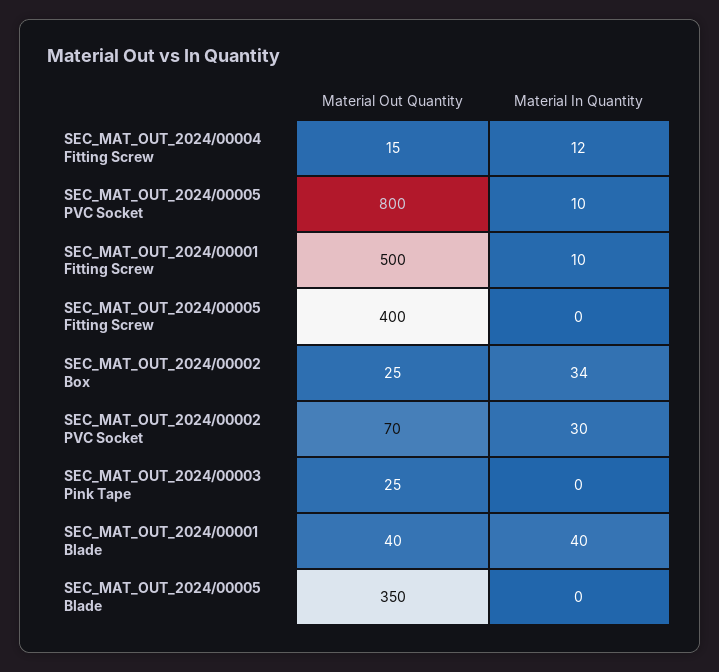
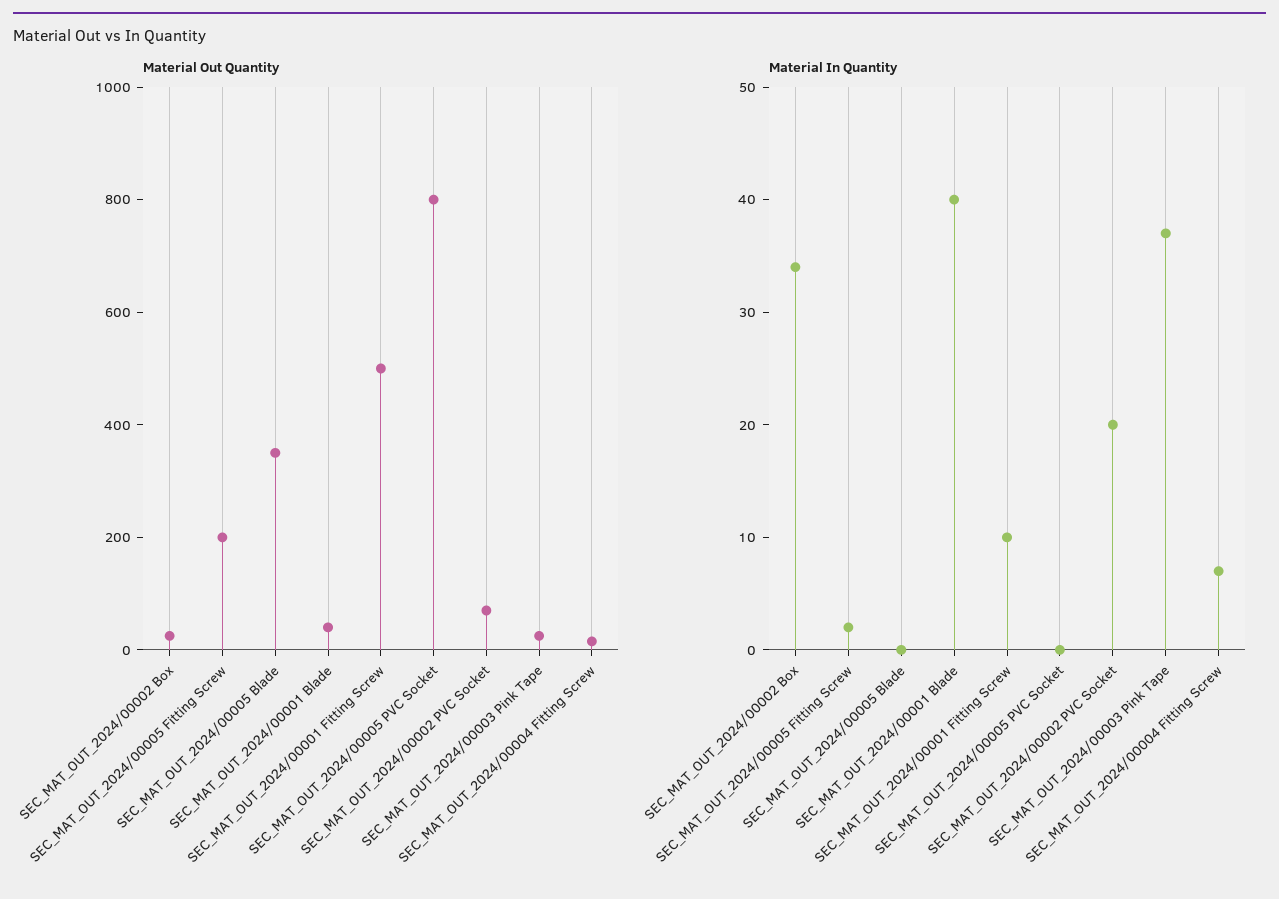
Material In Quantity, SEC_MAT_OUT_2024/00004 Fitting Screw: 12 -> 7
Material In Quantity, SEC_MAT_OUT_2024/00005 PVC Socket: 10 -> 0
Material Out Quantity, SEC_MAT_OUT_2024/00005 Fitting Screw: 400 -> 200
Material In Quantity, SEC_MAT_OUT_2024/00005 Fitting Screw: 0 -> 2
Material In Quantity, SEC_MAT_OUT_2024/00002 PVC Socket: 30 -> 20
Material In Quantity, SEC_MAT_OUT_2024/00003 Pink Tape: 0 -> 37

